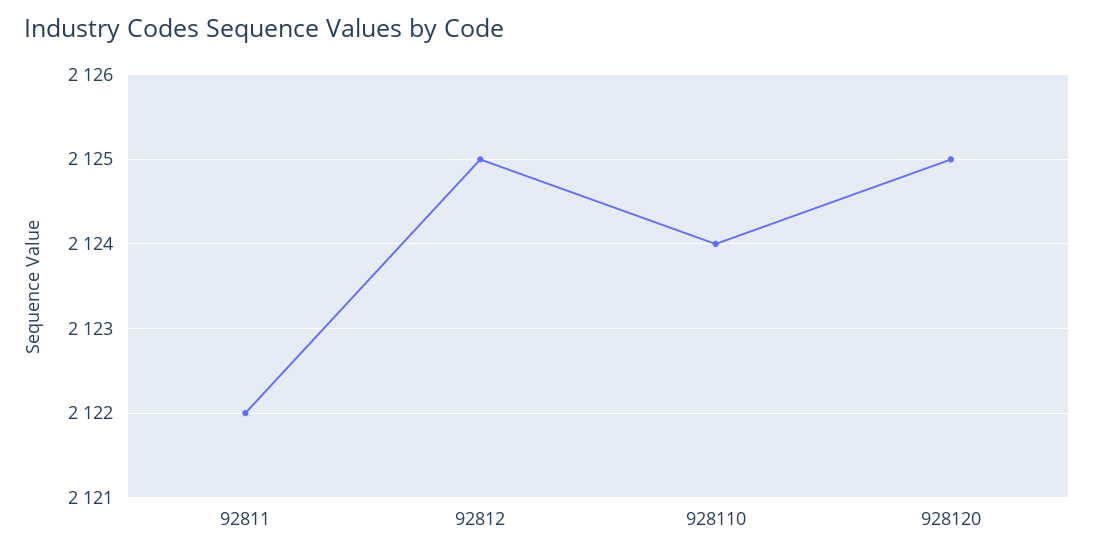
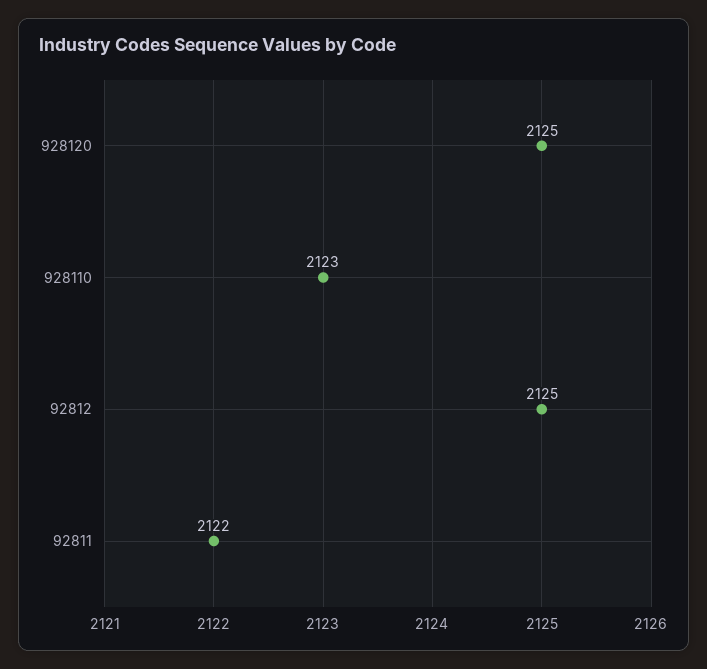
928110: 2124 -> 2123

